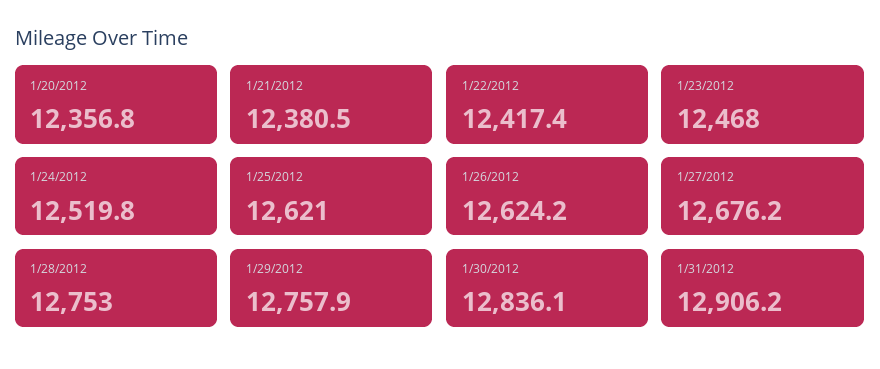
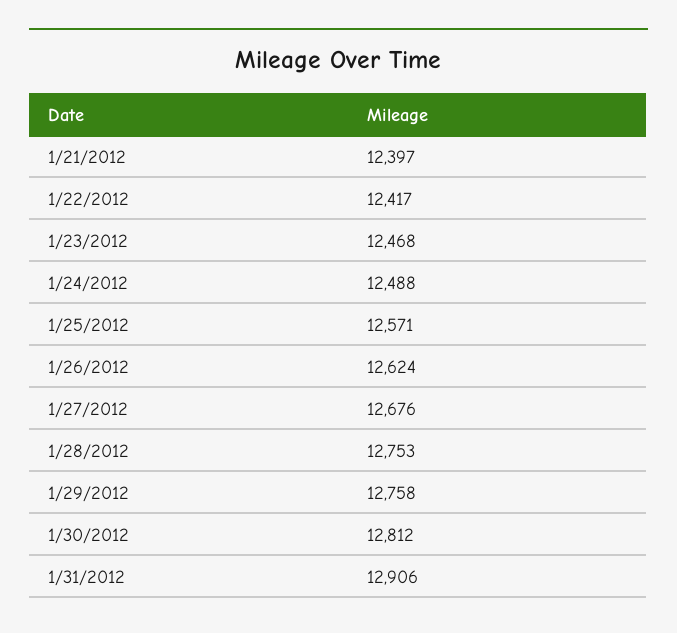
1/20/2012: 12356.8 -> none
1/21/2012: 12380.5 -> 12397
1/24/2012: 12519.8 -> 12488
1/25/2012: 12621 -> 12571
1/30/2012: 12836.1 -> 12812

